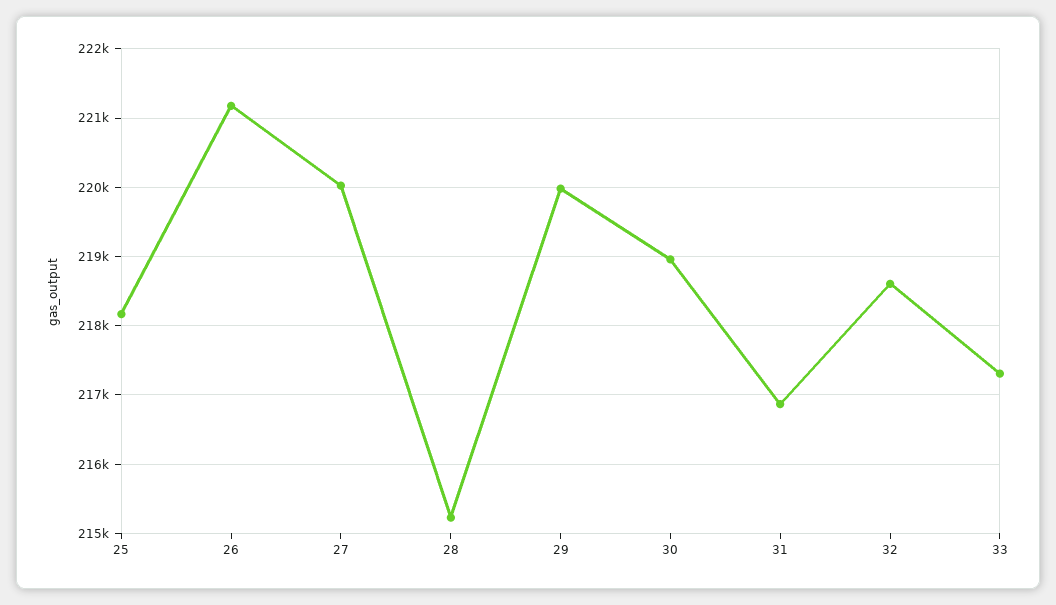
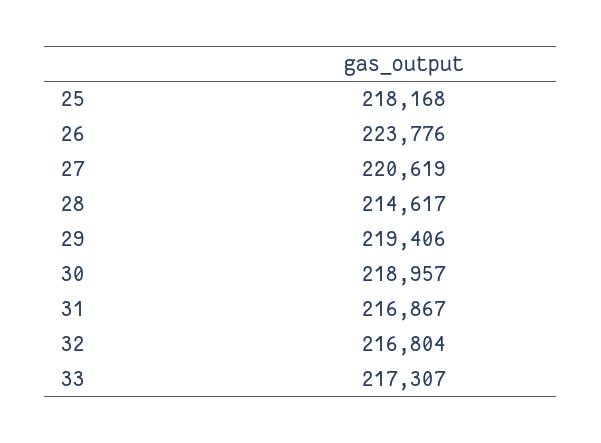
26: 221200 -> 223776
27: 220000 -> 220619
28: 215200 -> 214617
29: 220000 -> 219406
32: 218600 -> 216804

